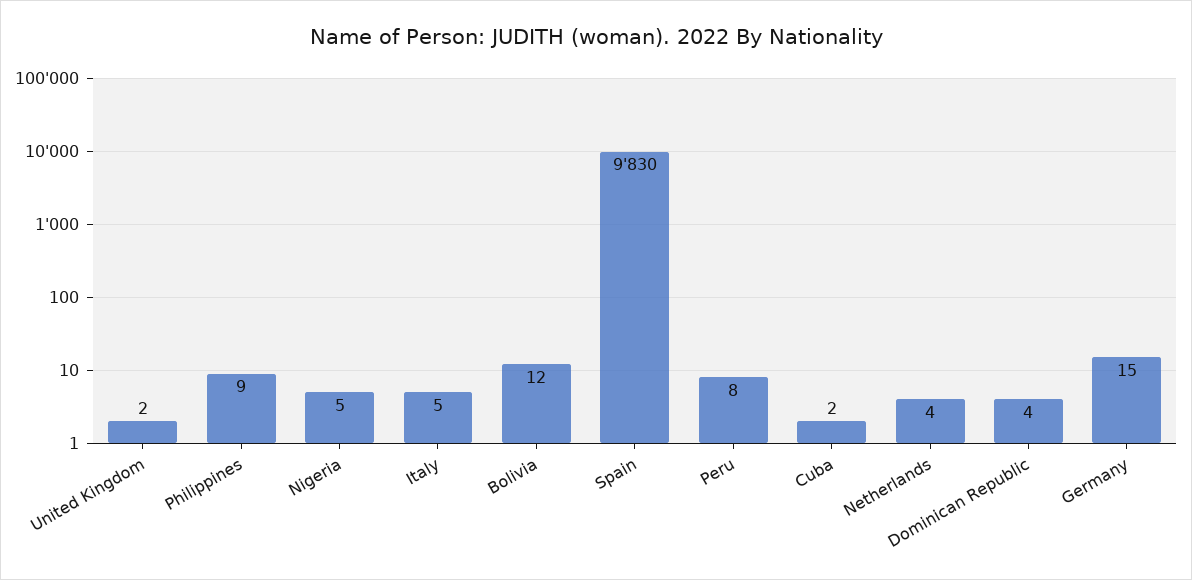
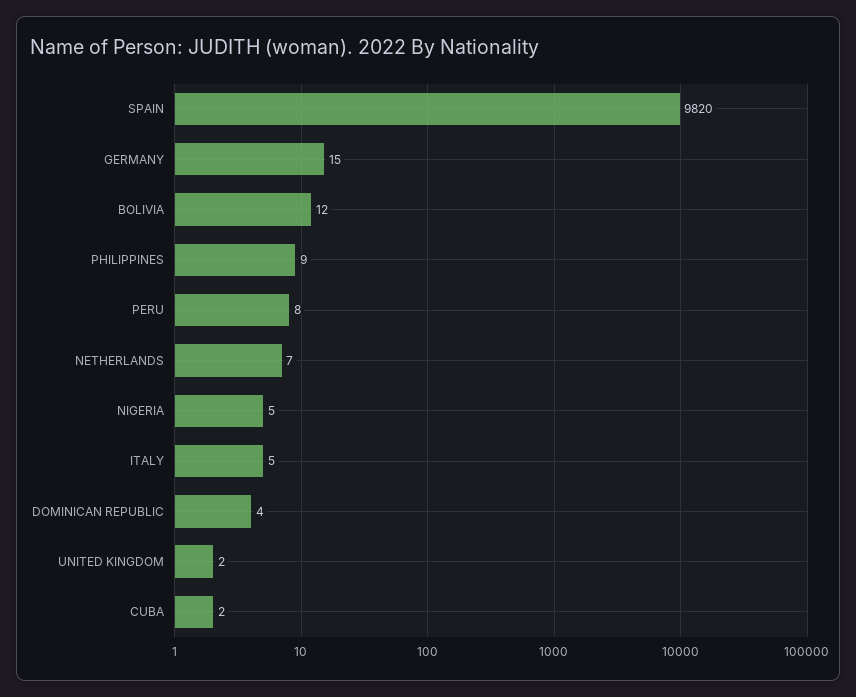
Spain: 9830 -> 9820
Netherlands: 4 -> 7

